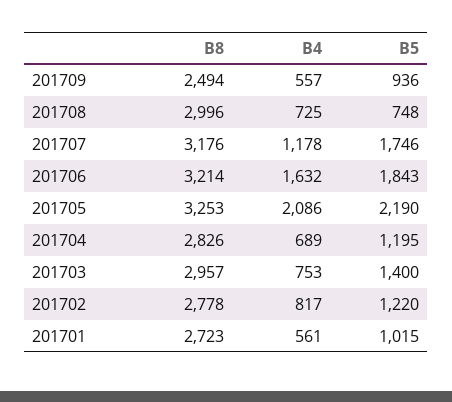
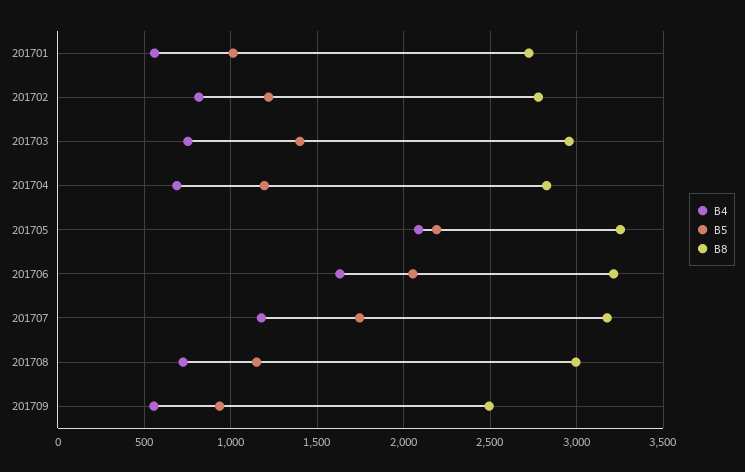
B5, 201708: 748 -> 1150
B5, 201706: 1843 -> 2050

